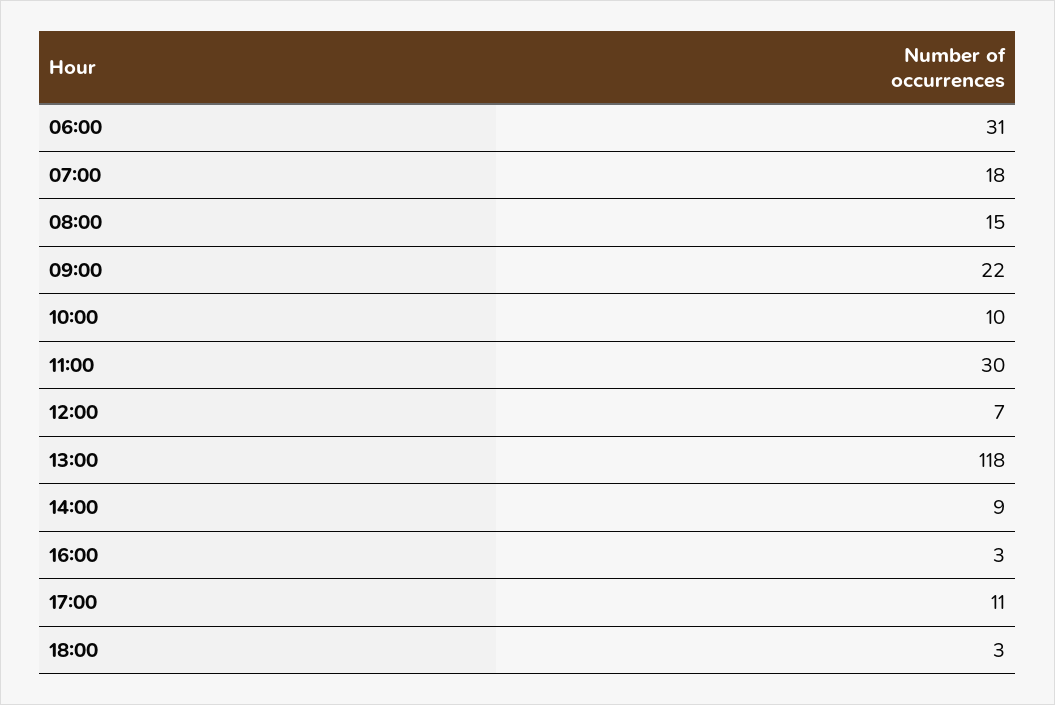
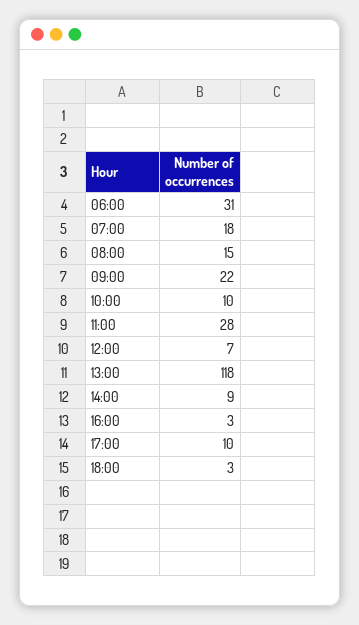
11:00: 30 -> 28
17:00: 11 -> 10

